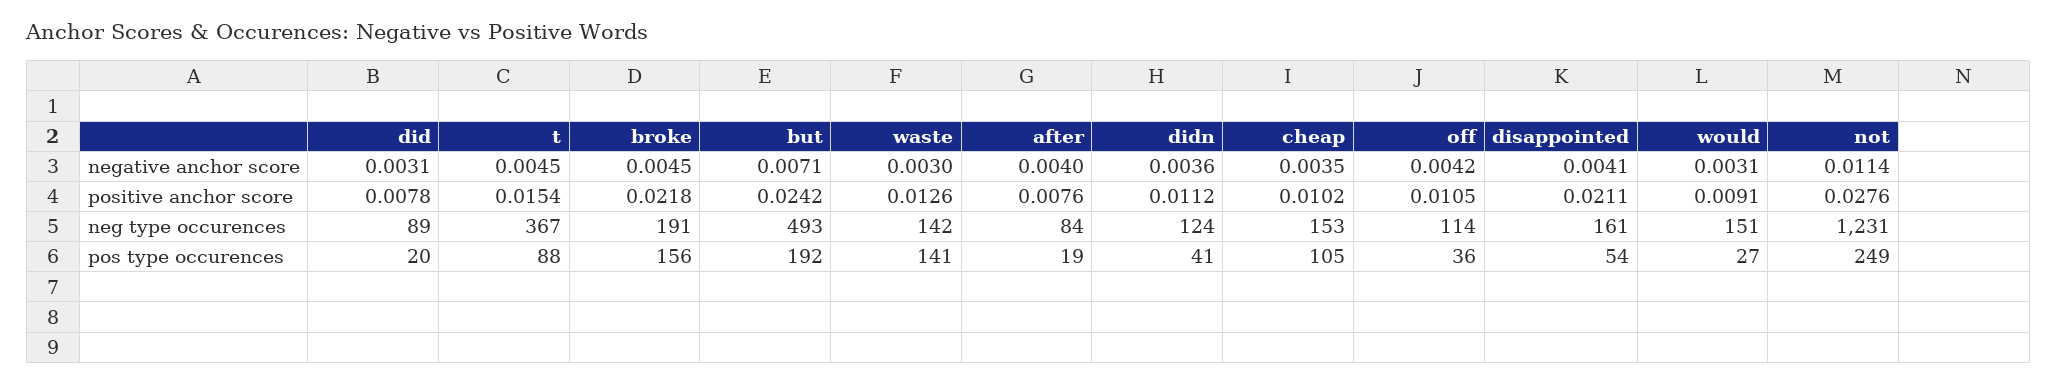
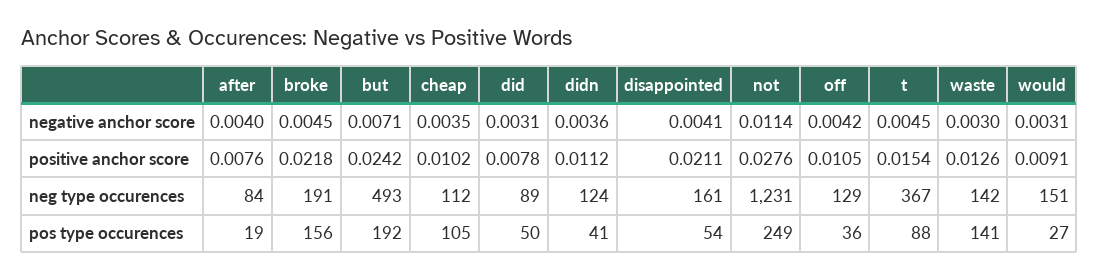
cheap, neg type occurences: 153 -> 112
off, neg type occurences: 114 -> 129
did, pos type occurences: 20 -> 50

